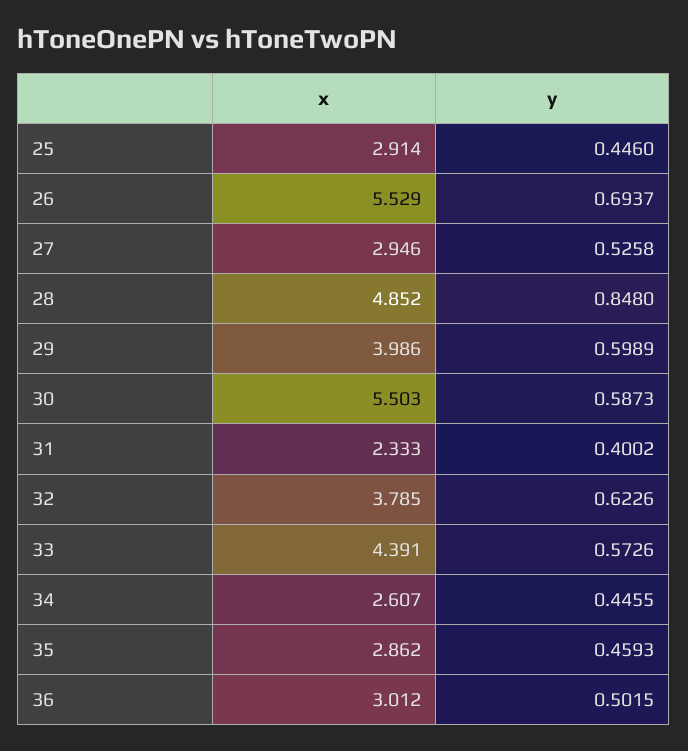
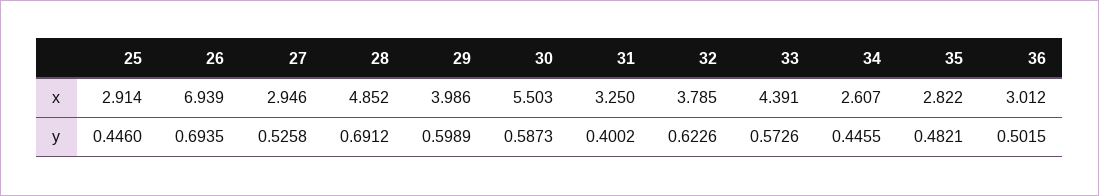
x, 26: 5.529 -> 6.939
y, 26: 0.6937 -> 0.6935
y, 28: 0.848 -> 0.6912
x, 31: 2.333 -> 3.25
x, 35: 2.862 -> 2.822
y, 35: 0.4593 -> 0.4821

